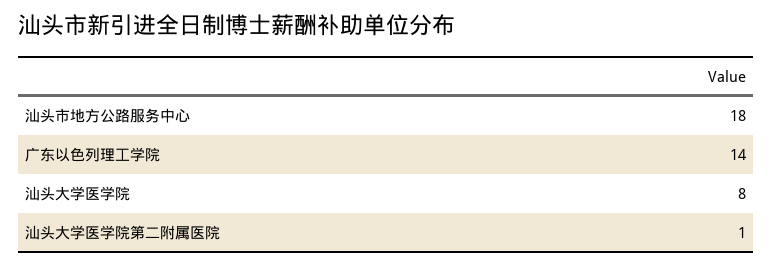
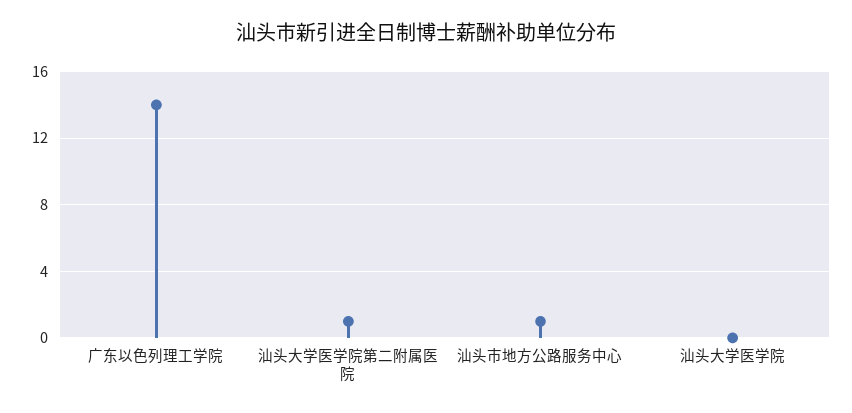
汕头市地方公路服务中心: 18 -> 1
汕头大学医学院: 8 -> 0

